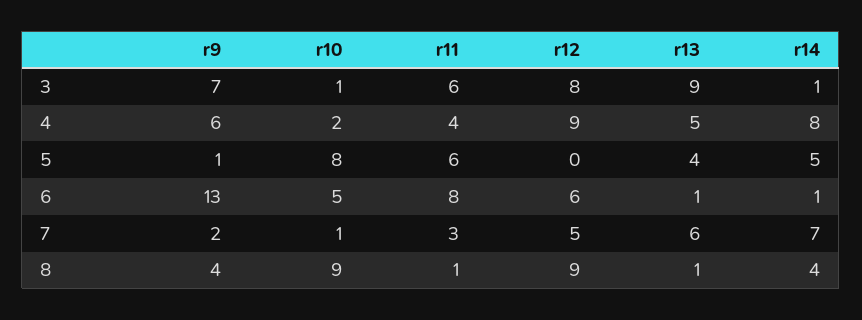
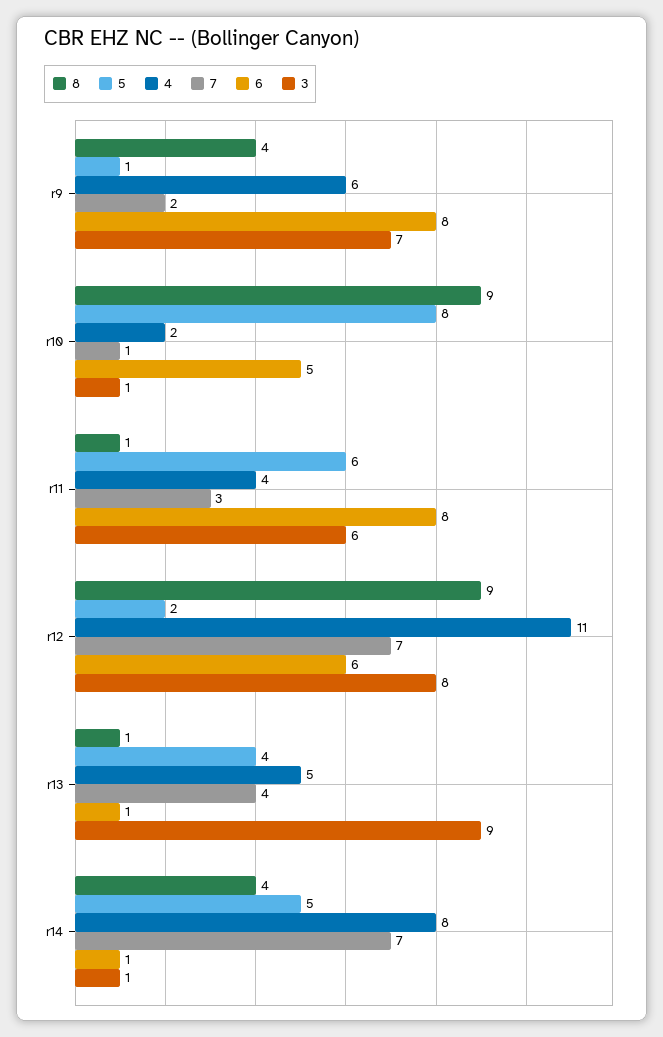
4, r12: 9 -> 11
5, r12: 0 -> 2
6, r9: 13 -> 8
7, r12: 5 -> 7
7, r13: 6 -> 4

